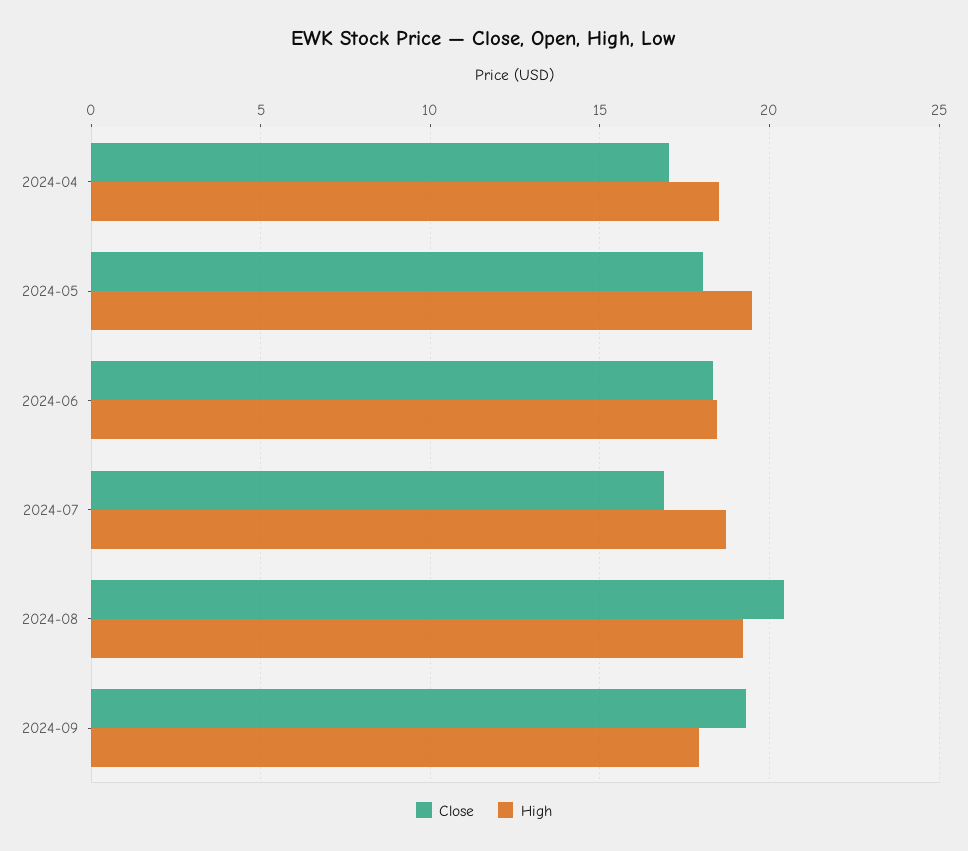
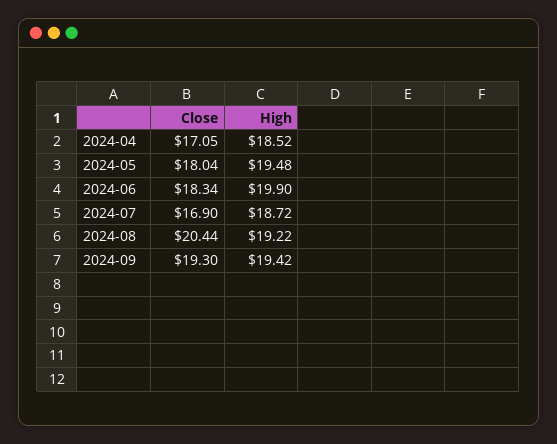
High, 2024-06: 18.5 -> 19.9
High, 2024-09: 18 -> 19.42

